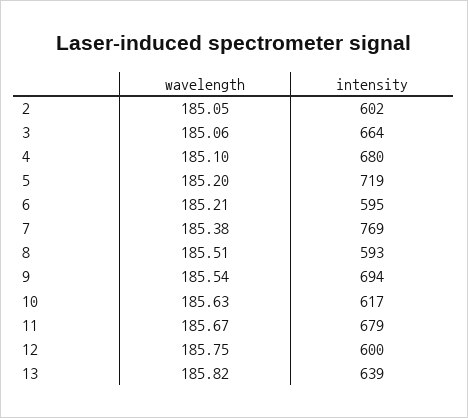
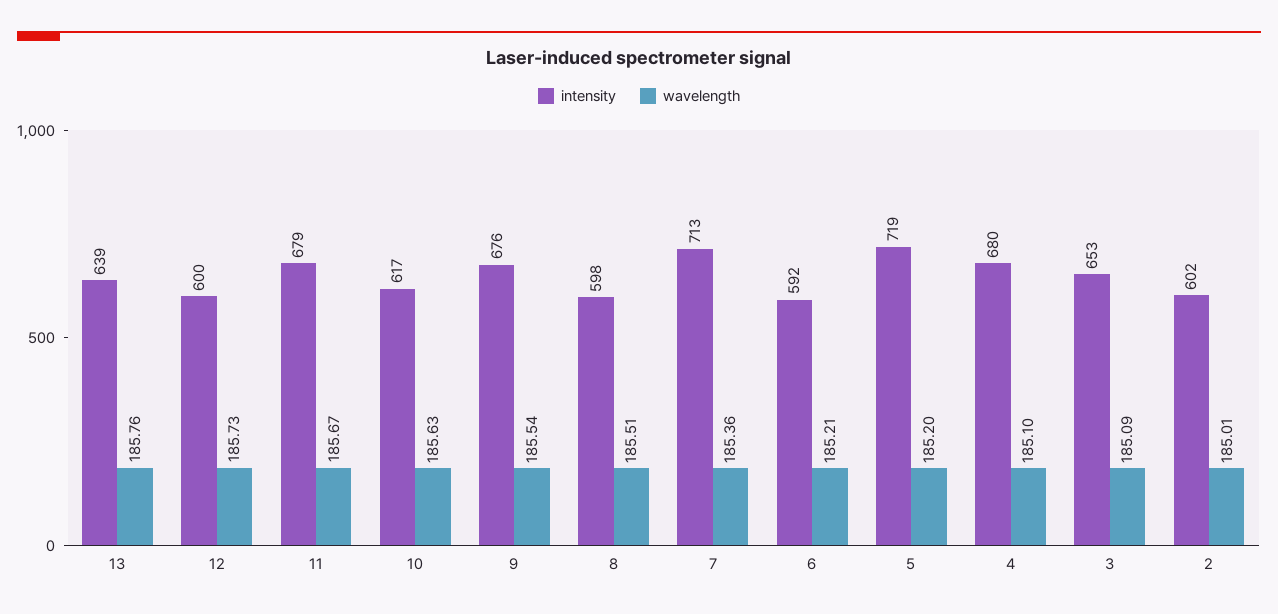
wavelength, 2: 185.05 -> 185.01
wavelength, 3: 185.06 -> 185.09
intensity, 3: 664 -> 653
intensity, 6: 595 -> 592
wavelength, 7: 185.38 -> 185.36
intensity, 7: 769 -> 713
intensity, 8: 593 -> 598
intensity, 9: 694 -> 676
wavelength, 12: 185.75 -> 185.73
wavelength, 13: 185.82 -> 185.76

